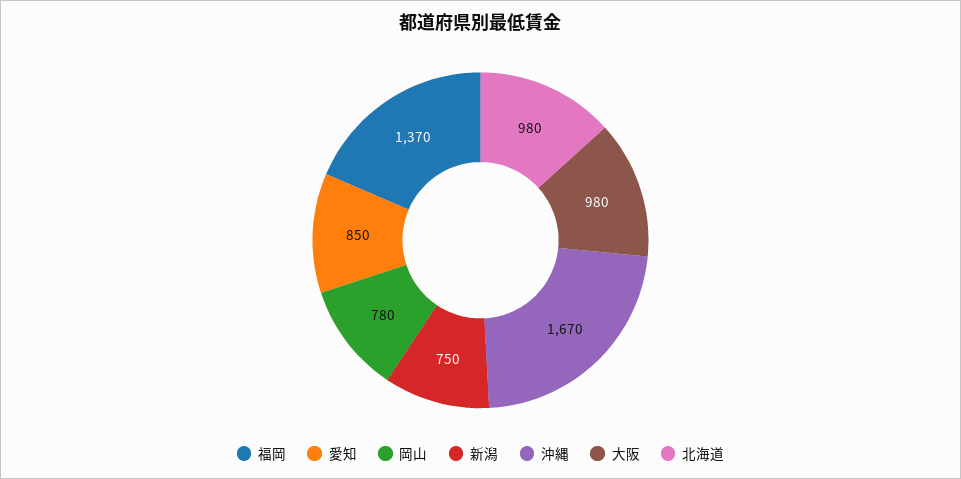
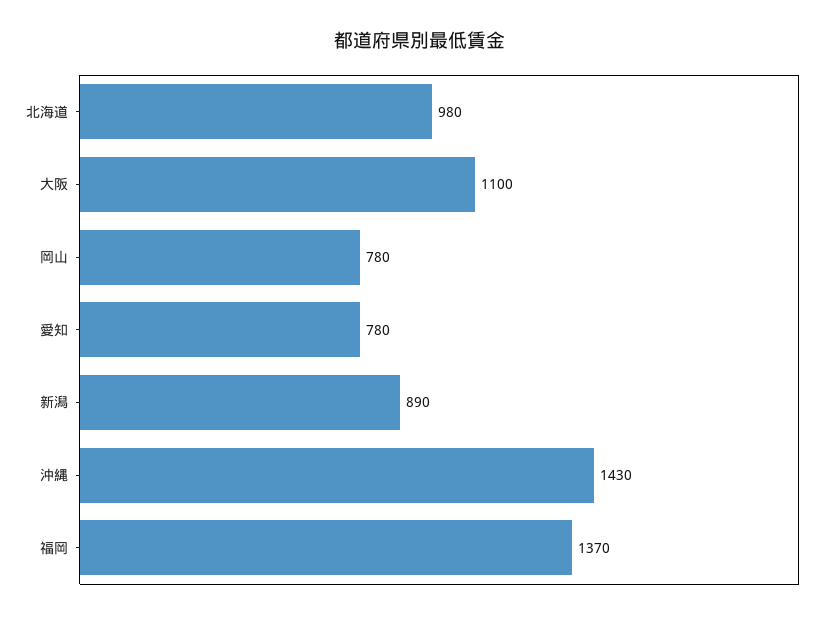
愛知: 850 -> 780
新潟: 750 -> 890
沖縄: 1670 -> 1430
大阪: 980 -> 1100

